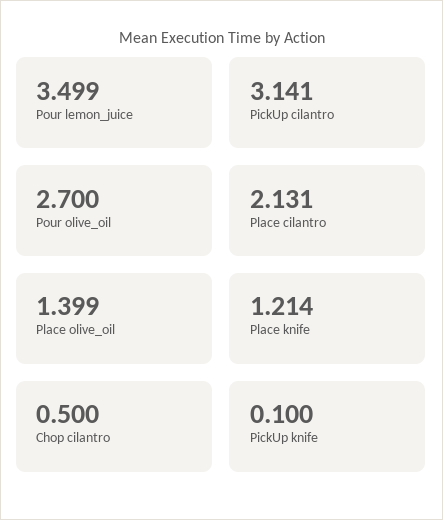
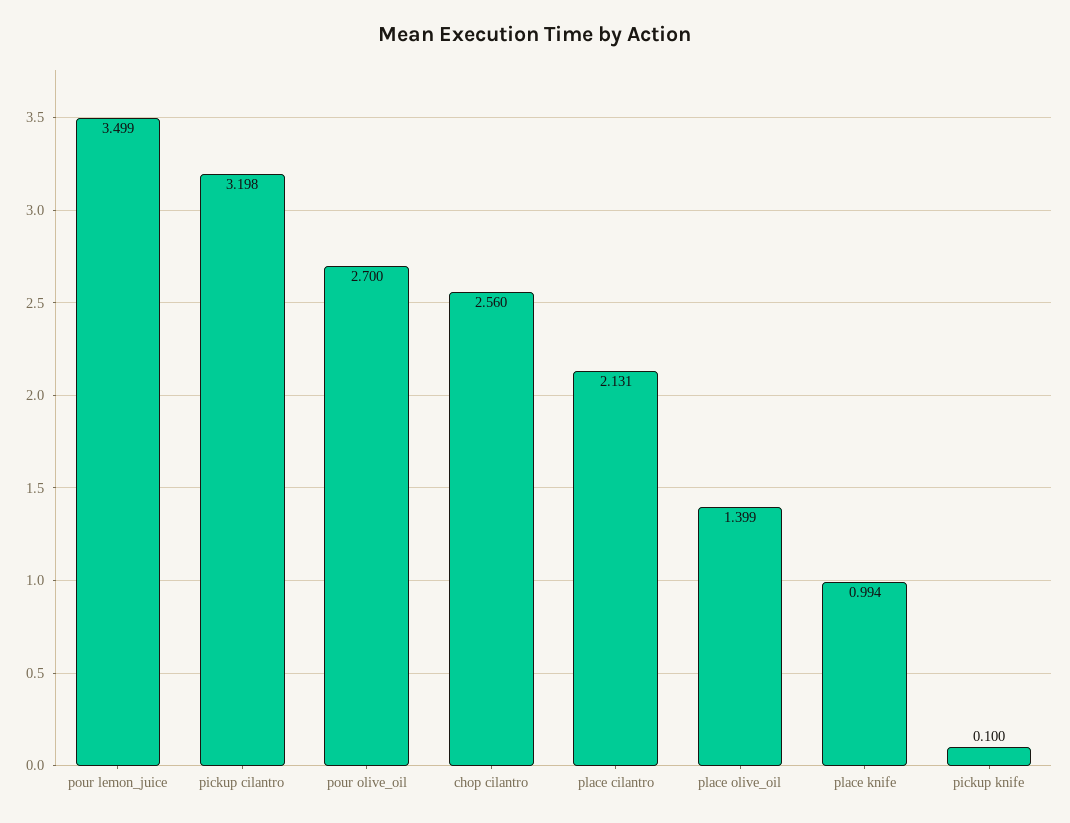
PickUp cilantro: 3.141 -> 3.198
Place knife: 1.214 -> 0.994
Chop cilantro: 0.5 -> 2.56

